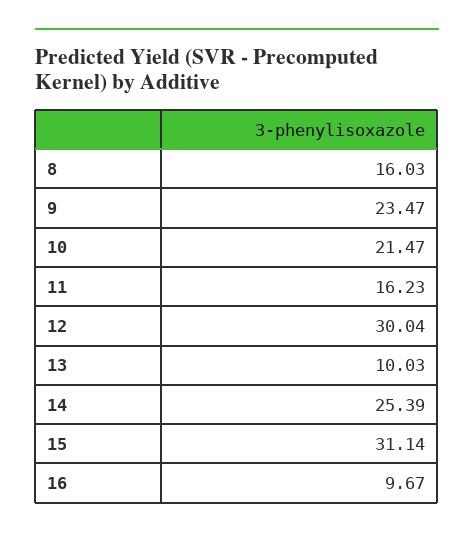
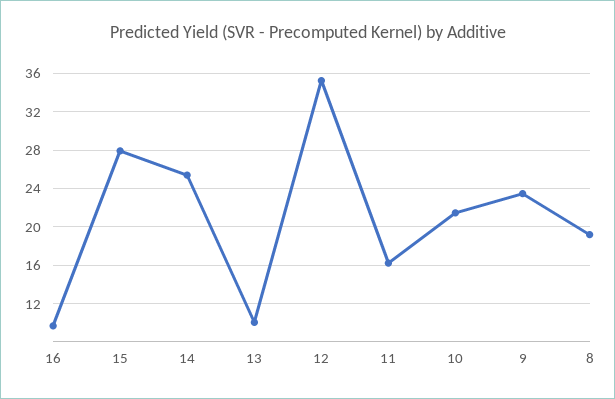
8: 16.03 -> 19
12: 30.04 -> 35
15: 31.14 -> 28

